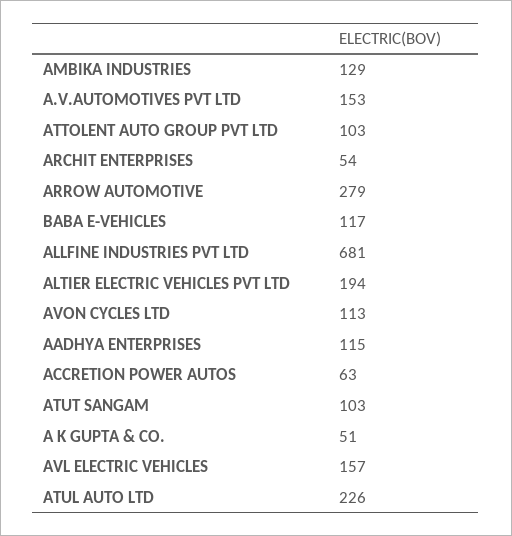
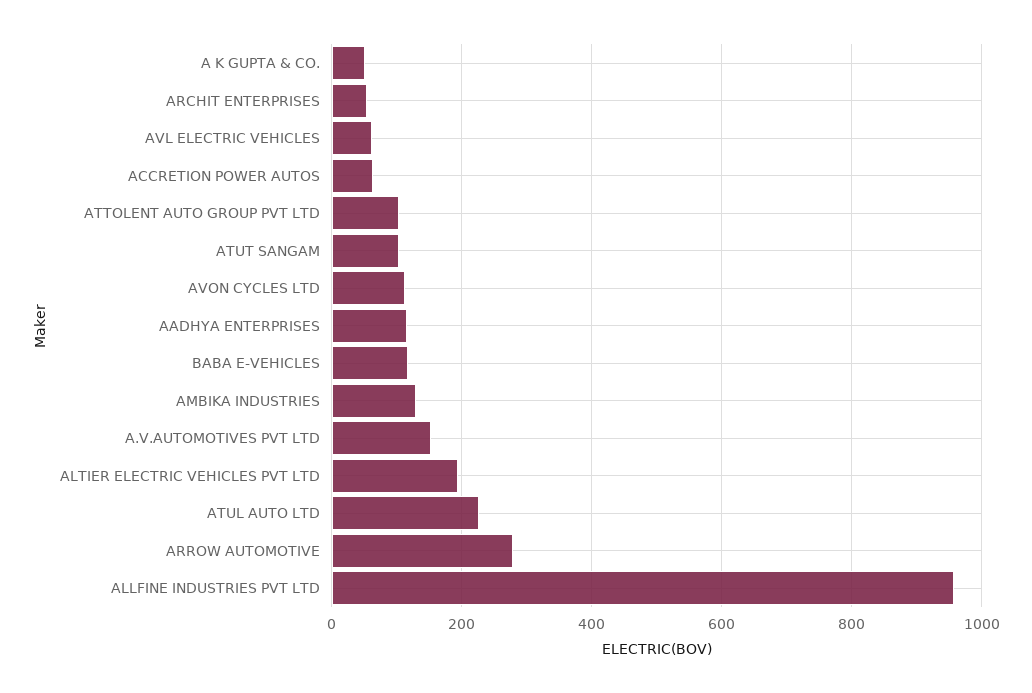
ALLFINE INDUSTRIES PVT LTD: 681 -> 960
AVL ELECTRIC VEHICLES: 157 -> 60

